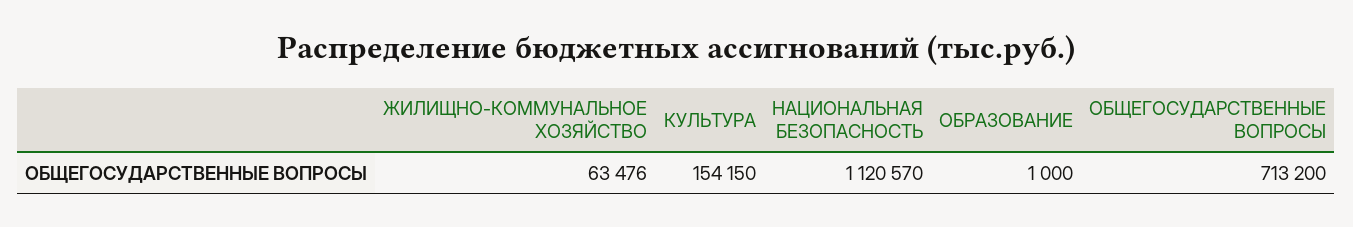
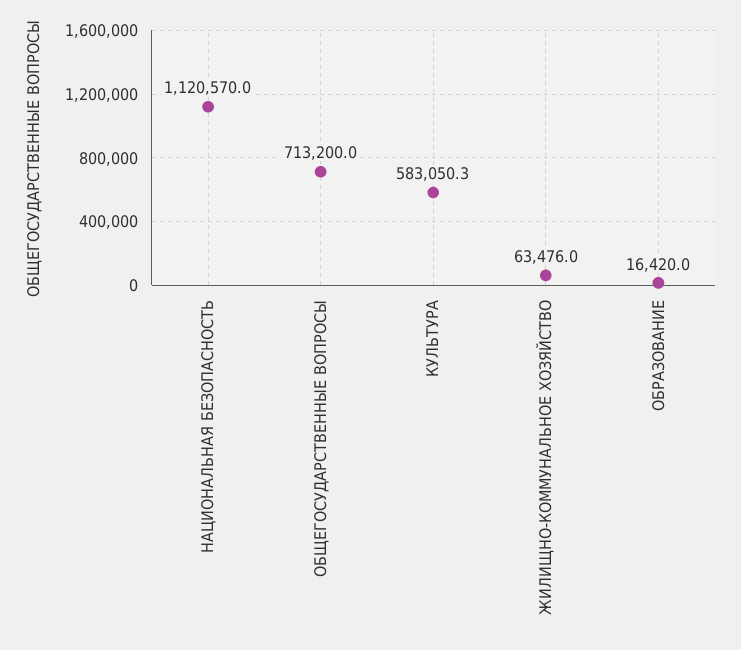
КУЛЬТУРА: 154150 -> 583050.3
ОБРАЗОВАНИЕ: 1000 -> 16420

